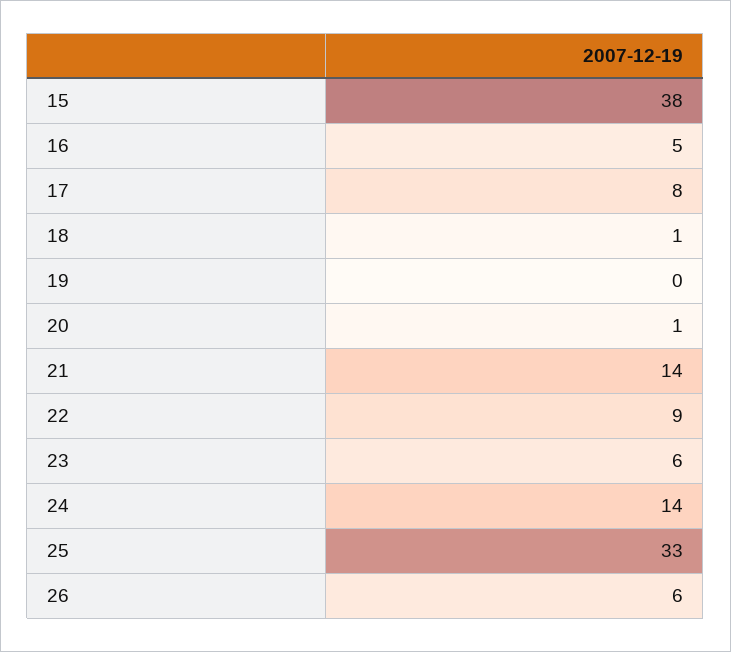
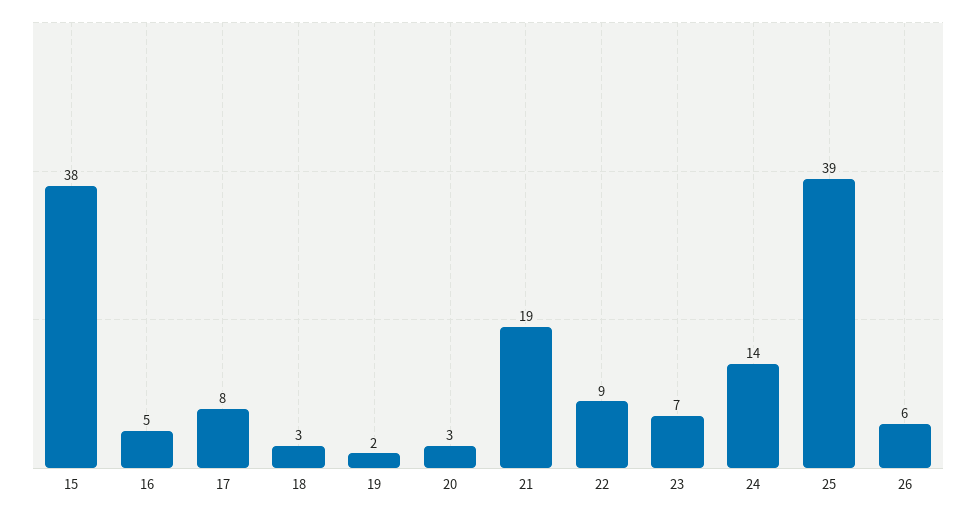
18: 1 -> 3
19: 0 -> 2
20: 1 -> 3
21: 14 -> 19
23: 6 -> 7
25: 33 -> 39

